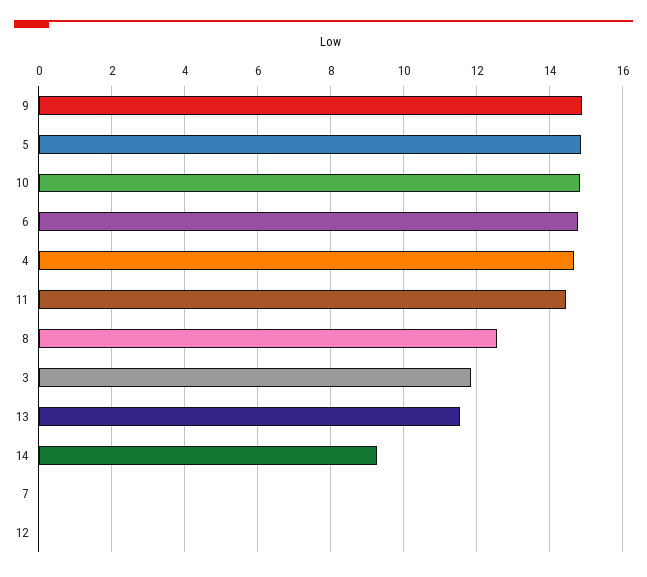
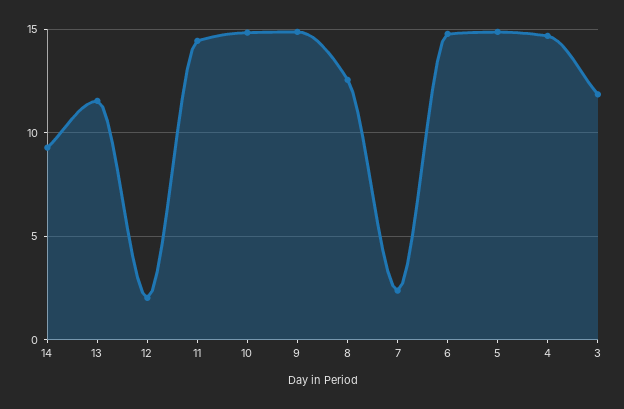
7: 0 -> 2.5
12: 0 -> 2

